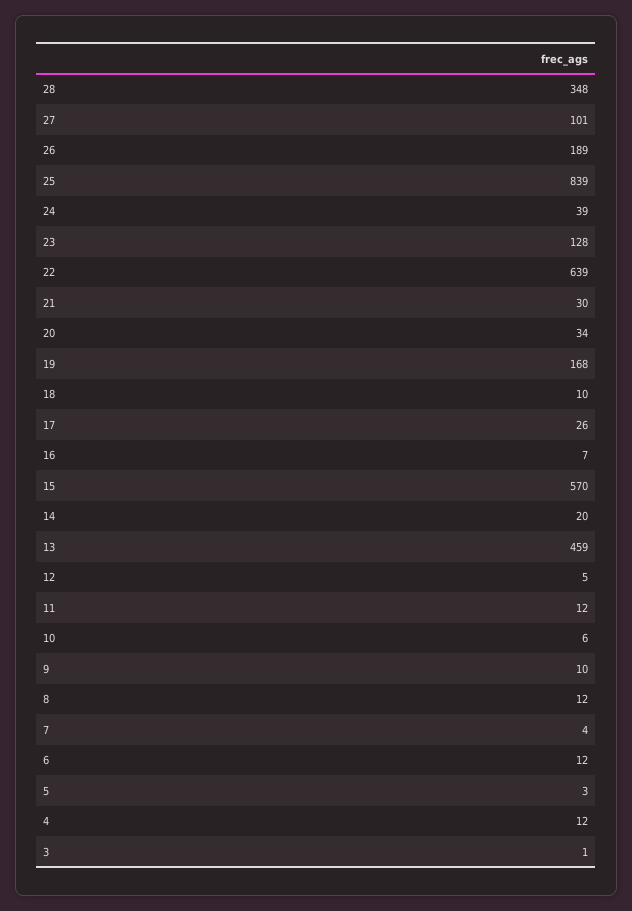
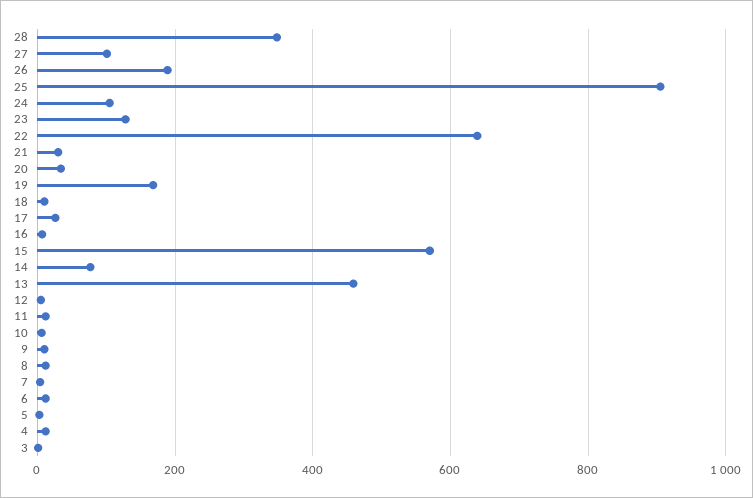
25: 839 -> 900
24: 39 -> 100
14: 20 -> 80

